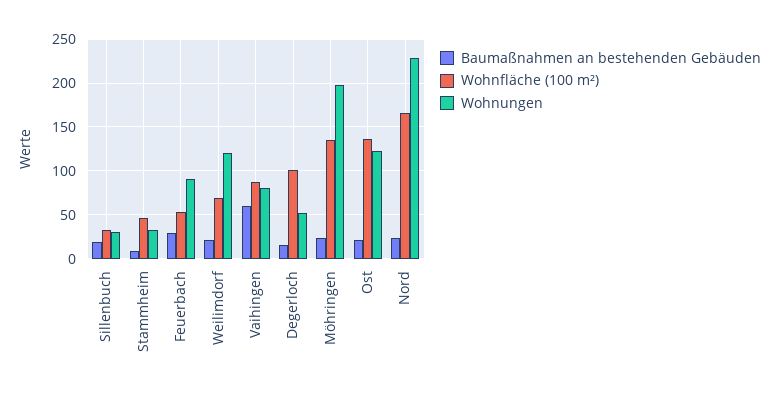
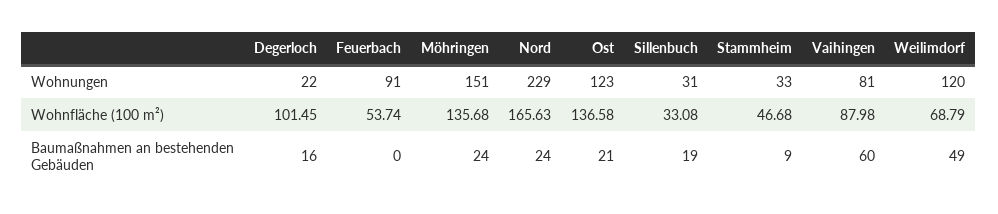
Baumaßnahmen an bestehenden Gebäuden, Feuerbach: 30 -> 0
Baumaßnahmen an bestehenden Gebäuden, Weilimdorf: 20 -> 49
Wohnungen, Degerloch: 50 -> 22
Wohnungen, Möhringen: 200 -> 151

